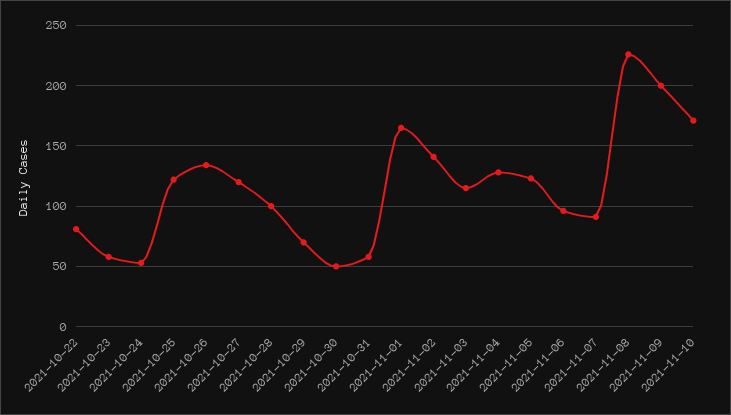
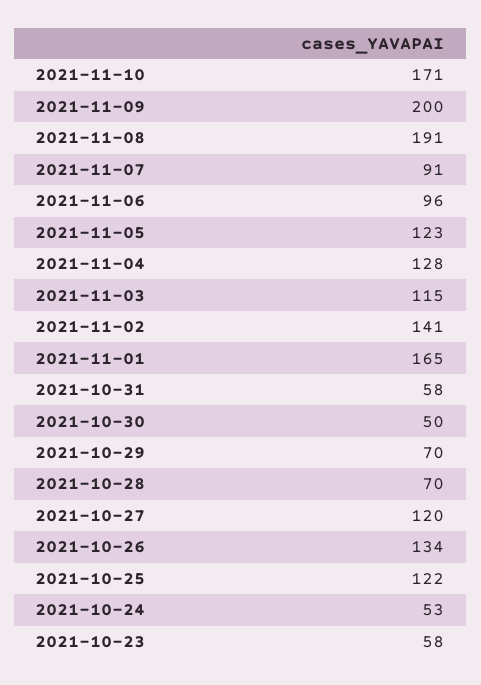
2021-10-22: 80 -> none
2021-10-28: 100 -> 70
2021-11-08: 225 -> 191

